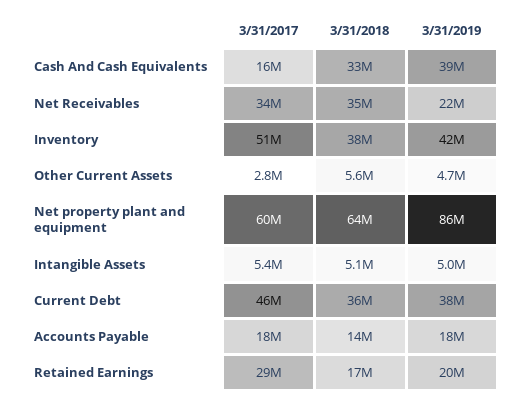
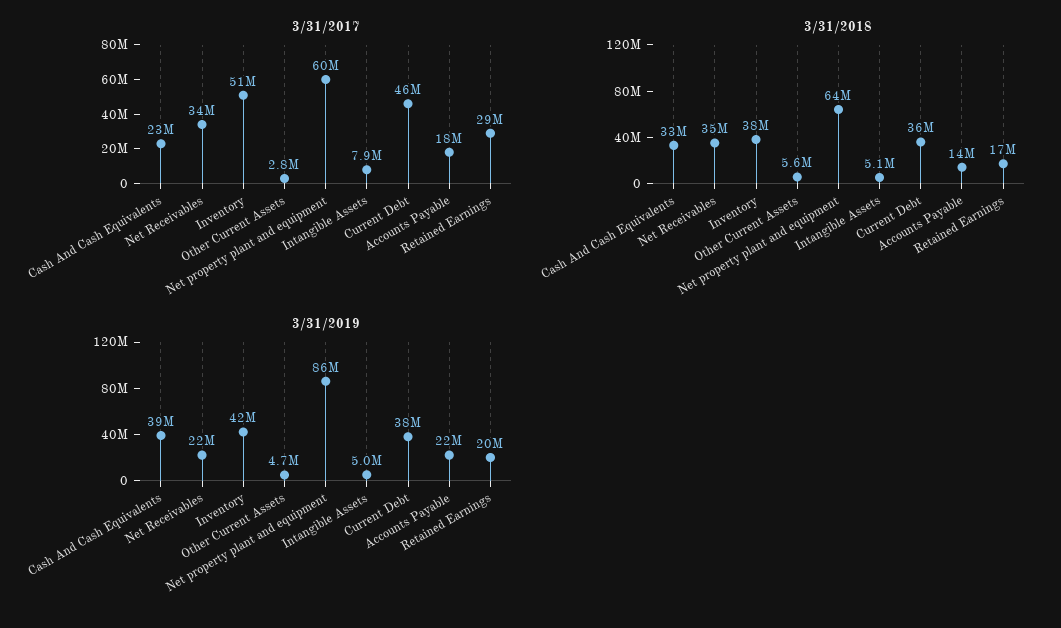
3/31/2017, Cash And Cash Equivalents: 16000000 -> 23000000
3/31/2017, Intangible Assets: 5400000 -> 7900000
3/31/2019, Accounts Payable: 18000000 -> 22000000

